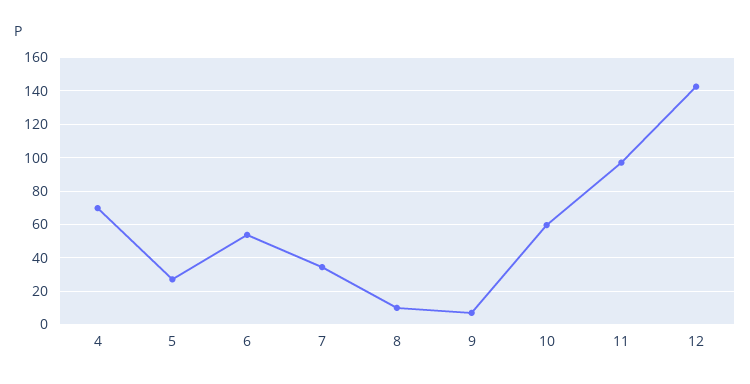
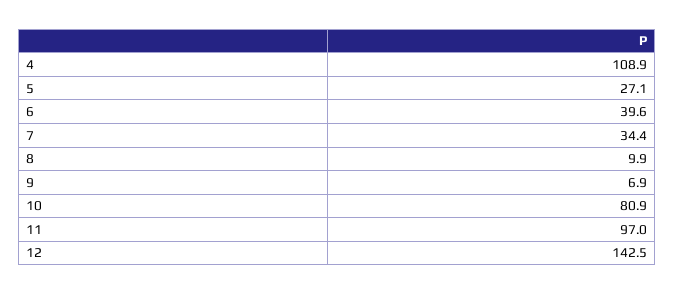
4: 70 -> 108.9
6: 55 -> 39.6
10: 60 -> 80.9

